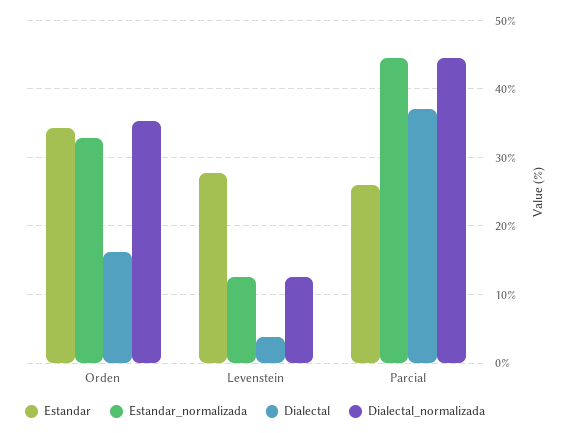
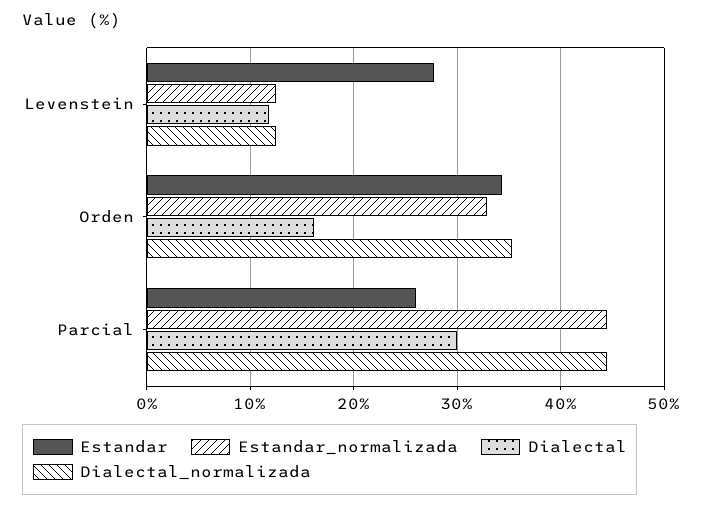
Dialectal, Levenstein: 4 -> 12
Dialectal, Parcial: 37 -> 30

